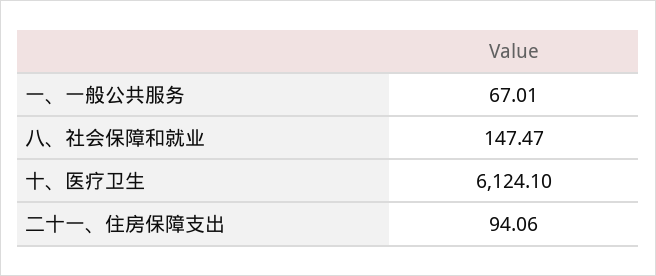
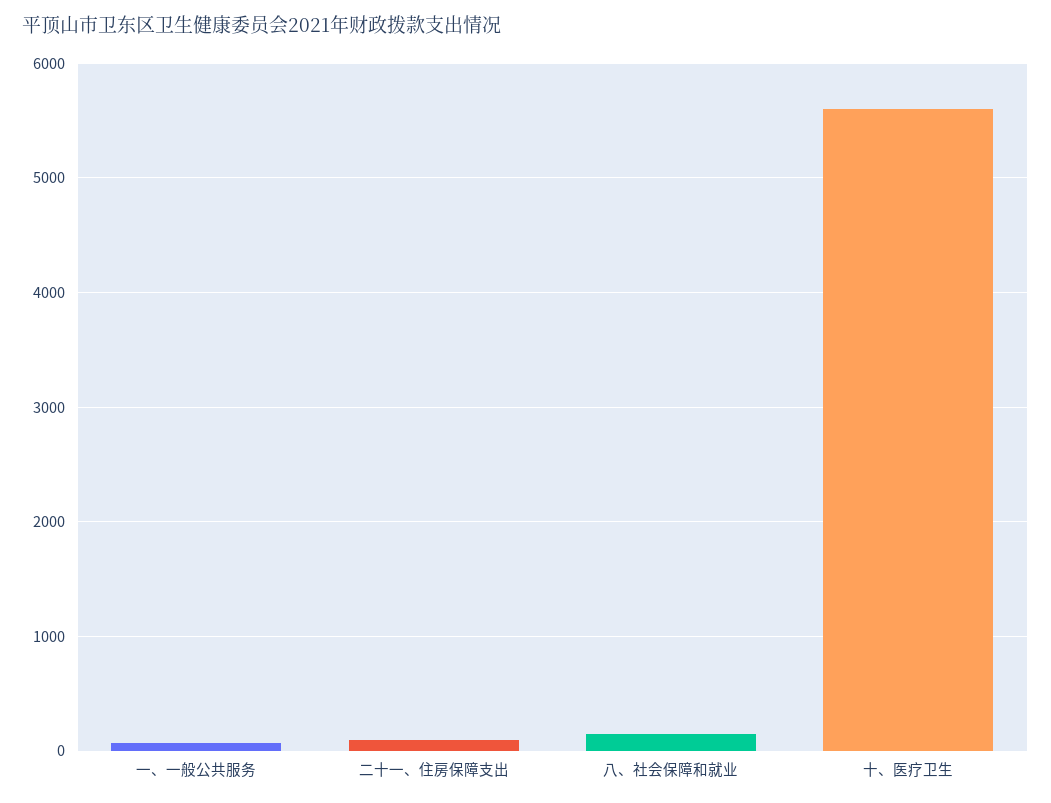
十、医疗卫生: 6124.1 -> 5600

